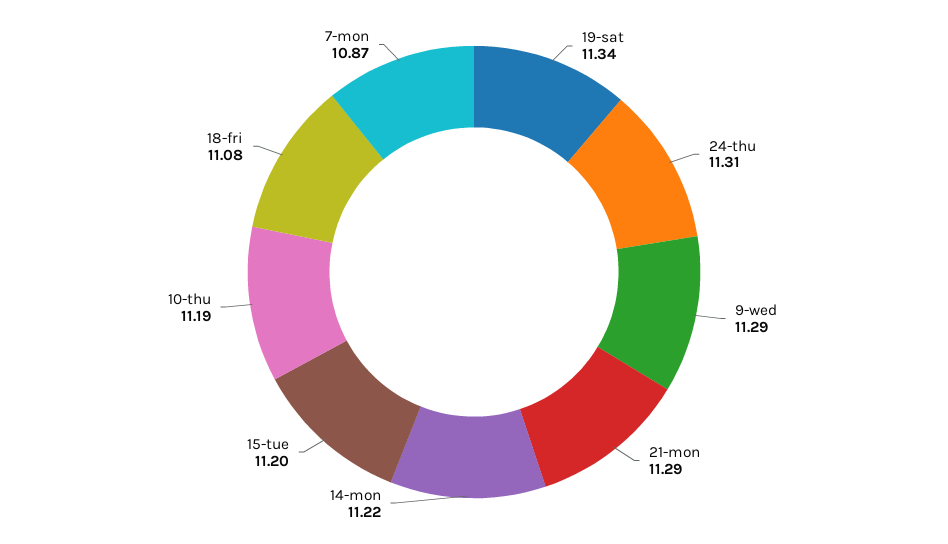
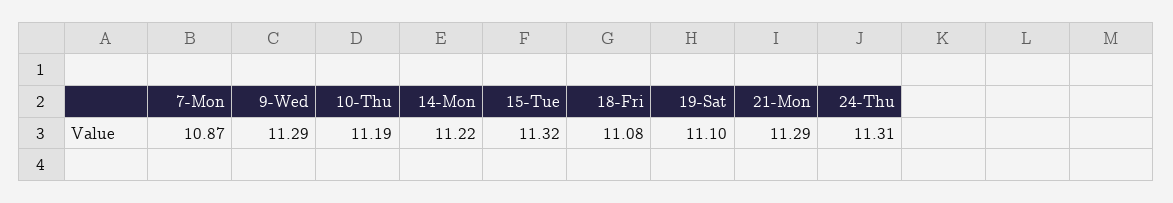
19-sat: 11.34 -> 11.1
15-tue: 11.2 -> 11.32

